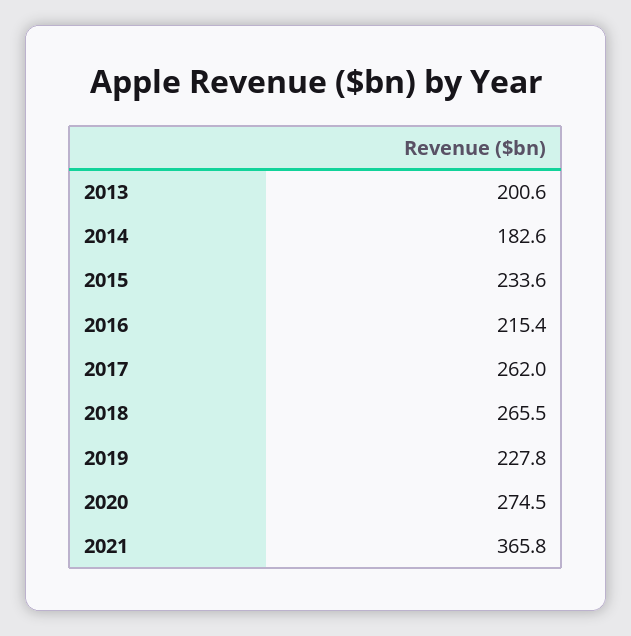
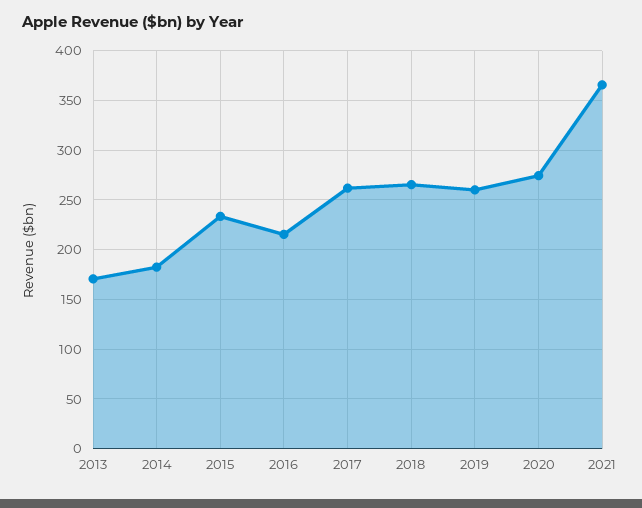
2013: 200.6 -> 170
2019: 227.8 -> 260

